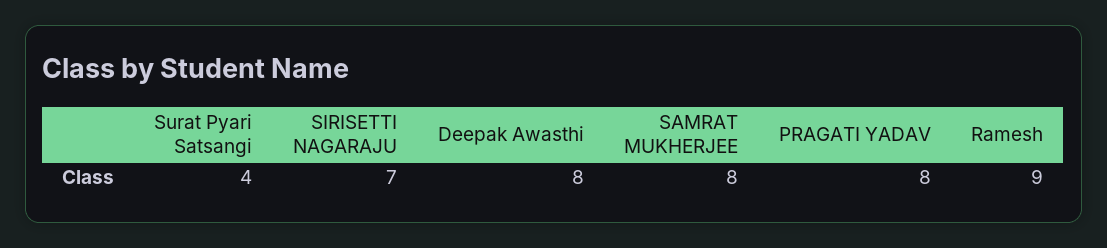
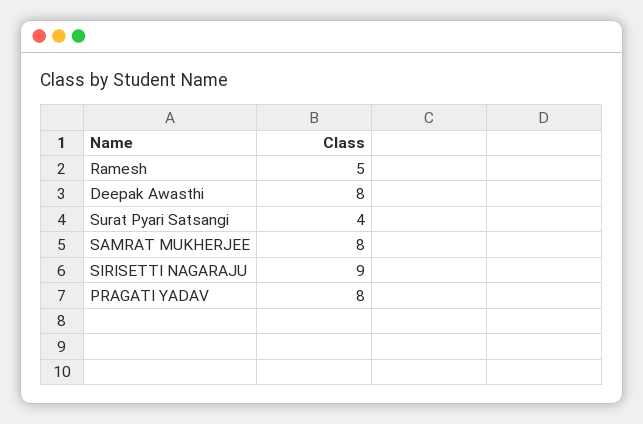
SIRISETTI NAGARAJU: 7 -> 9
Ramesh: 9 -> 5

